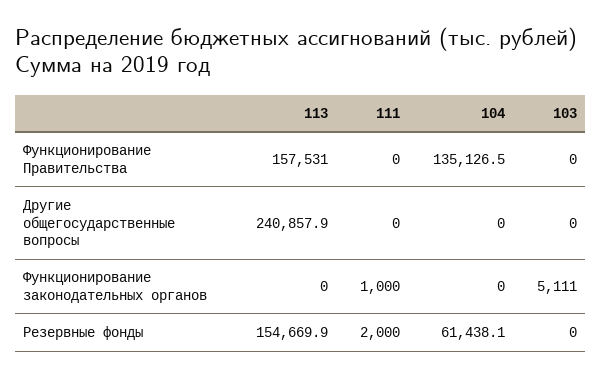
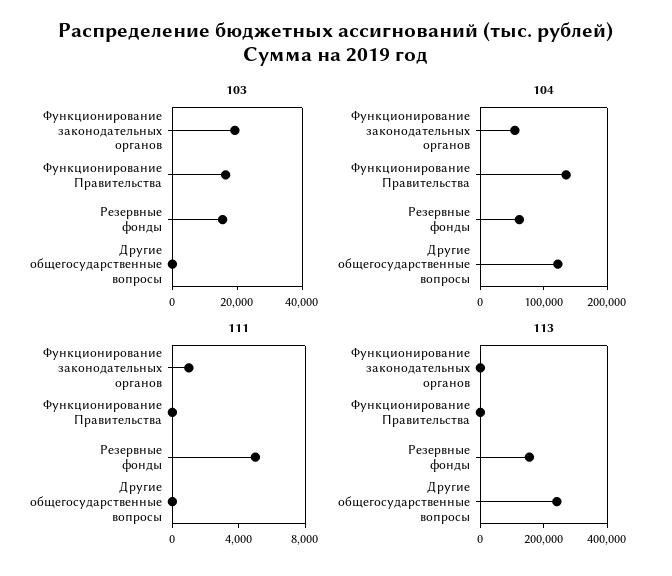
113, Функционирование Правительства: 157531 -> 0
103, Функционирование Правительства: 0 -> 15000
104, Другие общегосударственные вопросы: 0 -> 120000
104, Функционирование законодательных органов: 0 -> 60000
103, Функционирование законодательных органов: 5111 -> 20000
111, Резервные фонды: 2000 -> 5000
103, Резервные фонды: 0 -> 15000

